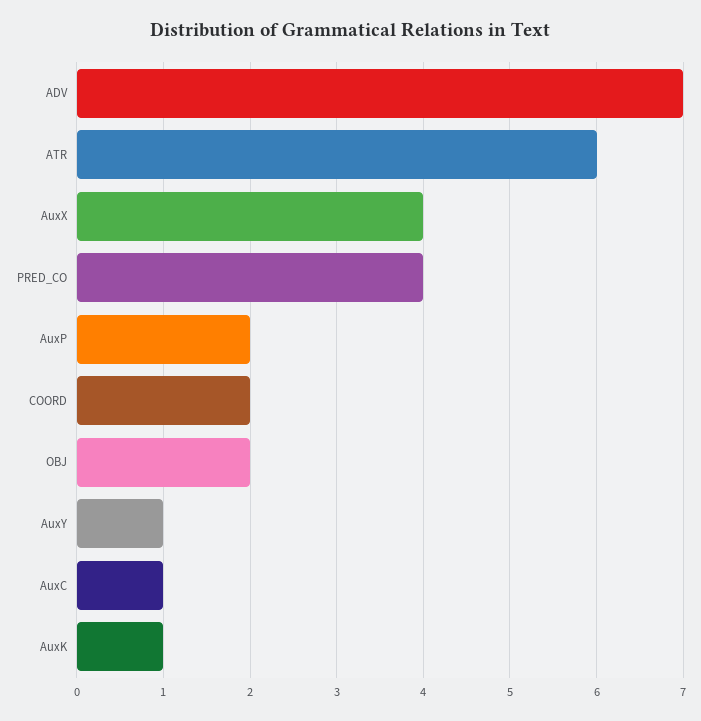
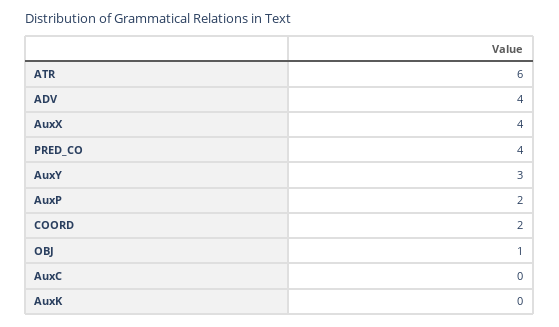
ADV: 7 -> 4
OBJ: 2 -> 1
AuxY: 1 -> 3
AuxC: 1 -> 0
AuxK: 1 -> 0

